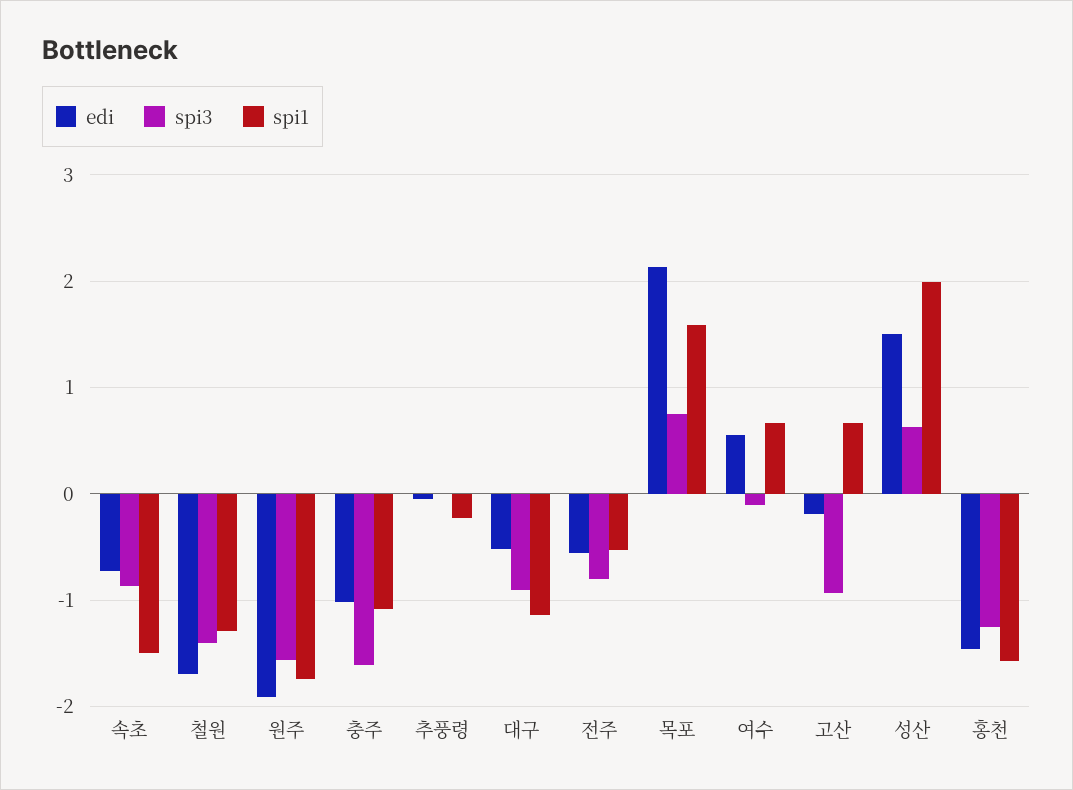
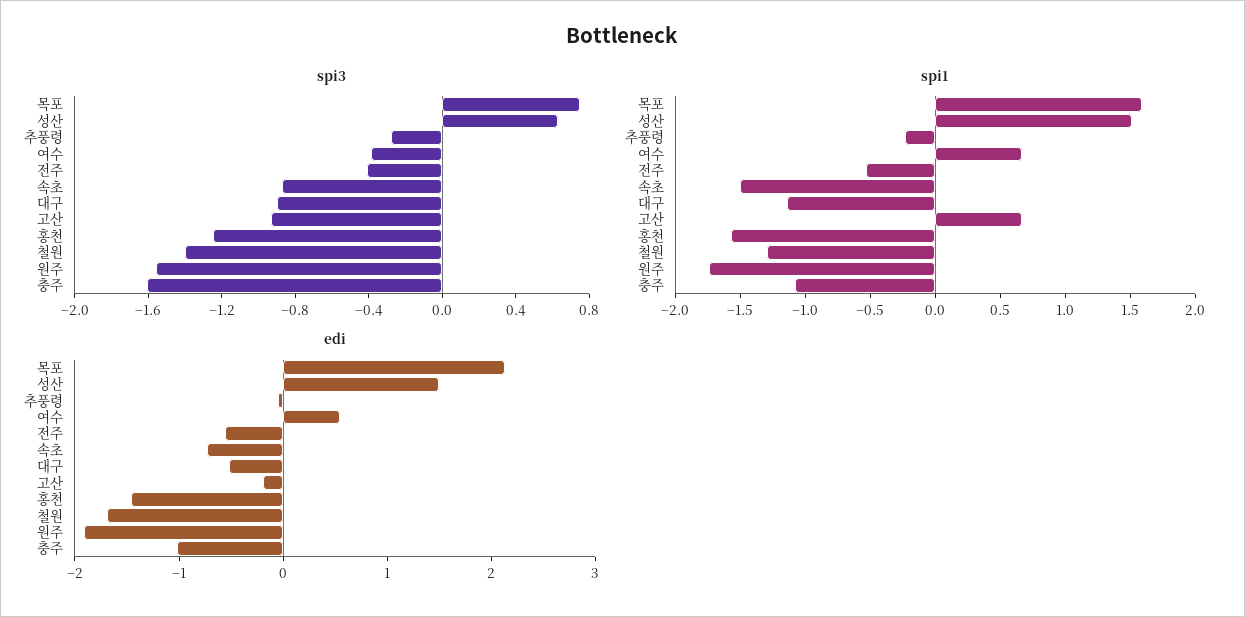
spi3, 추풍령: 0 -> -0.3
spi3, 전주: -0.8 -> -0.4
spi3, 여수: -0.1 -> -0.4
spi1, 성산: 2 -> 1.5

